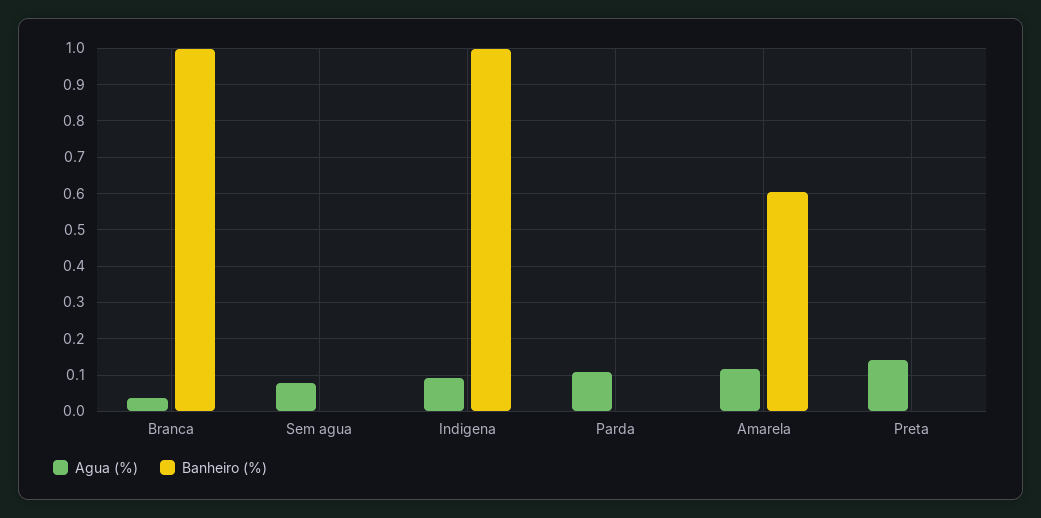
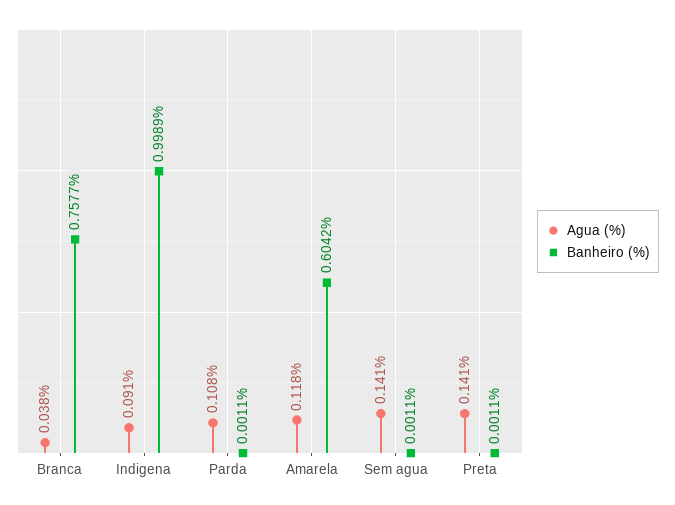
Banheiro (%), Branca: 1 -> 0.7577
Agua (%), Sem agua: 0.08 -> 0.141

